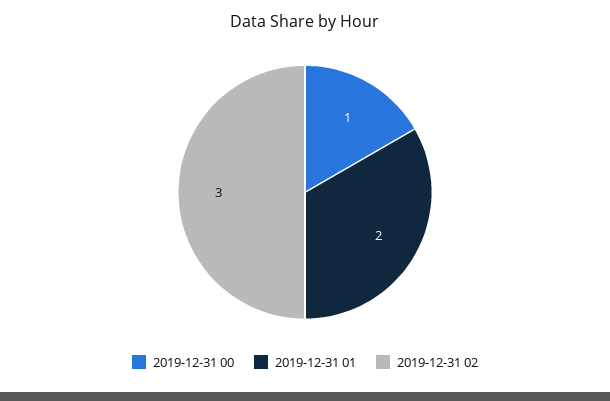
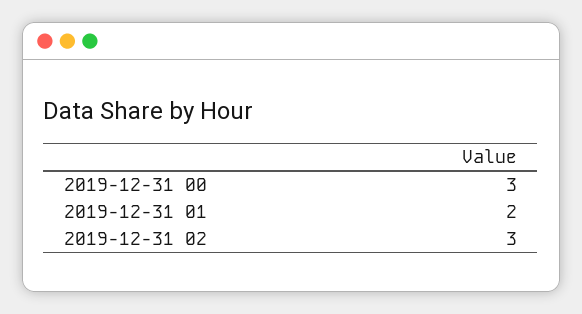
2019-12-31 00: 1 -> 3

